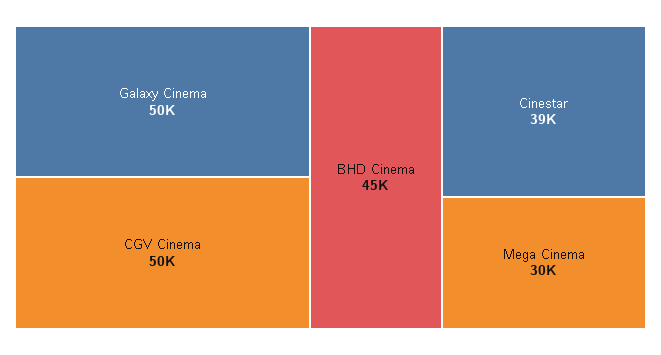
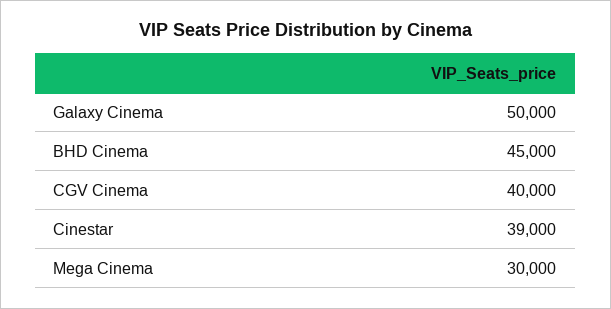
CGV Cinema: 50000 -> 40000

